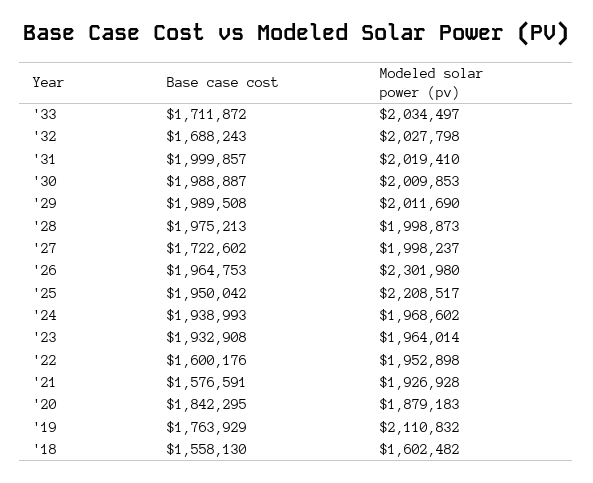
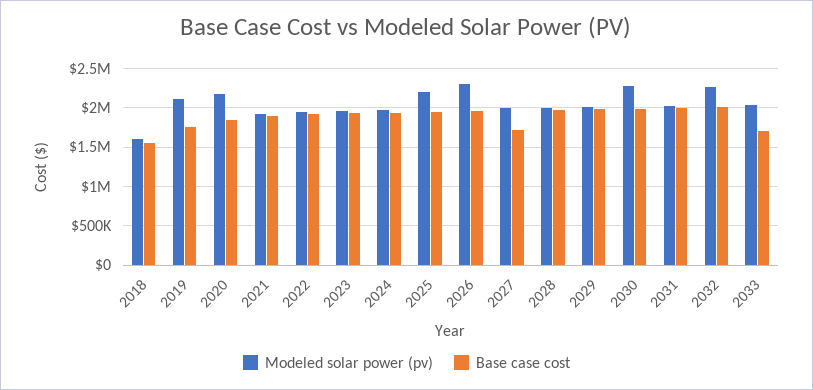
Base case cost, '32: 1688243 -> 2000000
Modeled solar power (pv), '32: 2027798 -> 2300000
Modeled solar power (pv), '30: 2009853 -> 2300000
Base case cost, '22: 1600176 -> 1900000
Base case cost, '21: 1576591 -> 1900000
Modeled solar power (pv), '20: 1879183 -> 2200000

